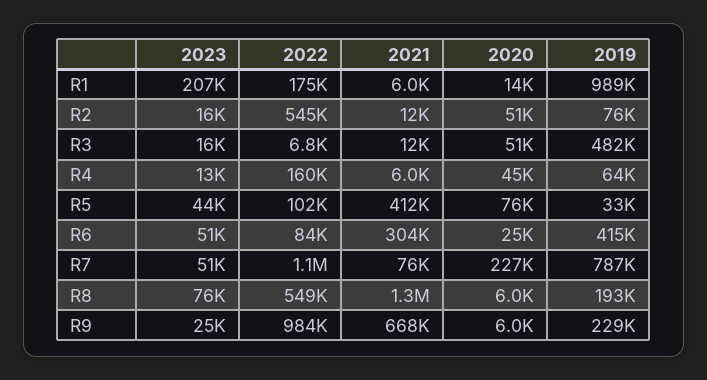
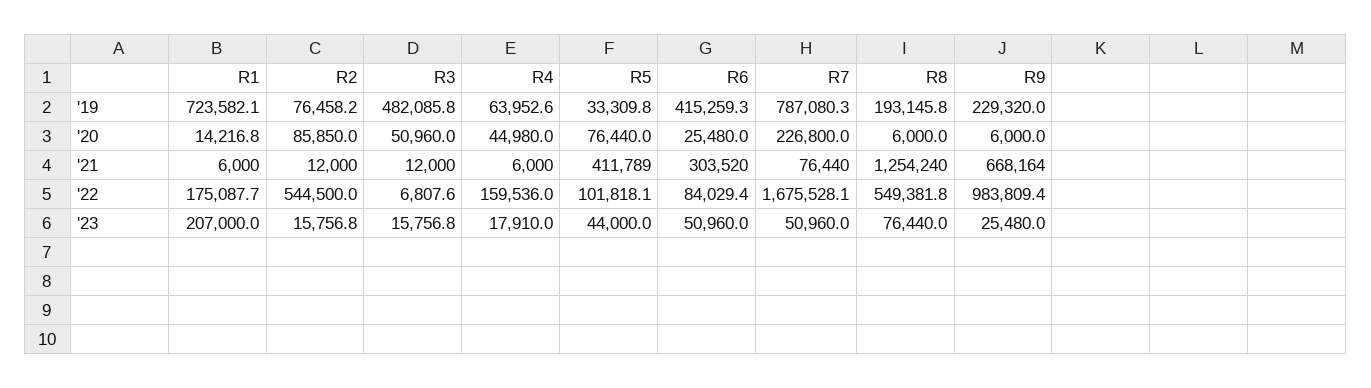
2019, R1: 989000 -> 723582.1
2020, R2: 51000 -> 85850
2023, R4: 13000 -> 17910
2022, R7: 1100000 -> 1675528.1

